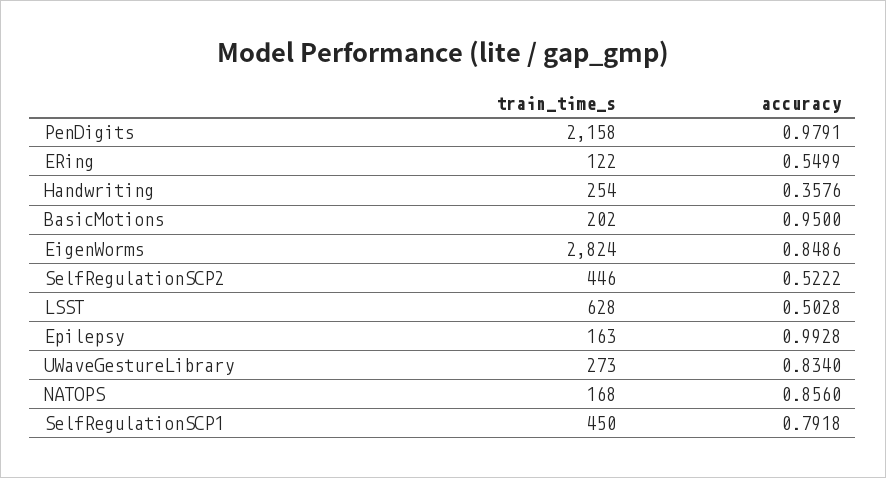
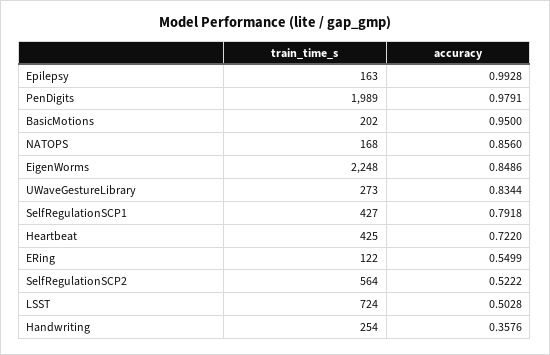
train_time_s, PenDigits: 2158 -> 1989
train_time_s, EigenWorms: 2824 -> 2248
train_time_s, SelfRegulationSCP2: 446 -> 564
train_time_s, LSST: 628 -> 724
accuracy, UWaveGestureLibrary: 0.834 -> 0.8344
train_time_s, SelfRegulationSCP1: 450 -> 427
train_time_s, Heartbeat: none -> 425
accuracy, Heartbeat: none -> 0.722

